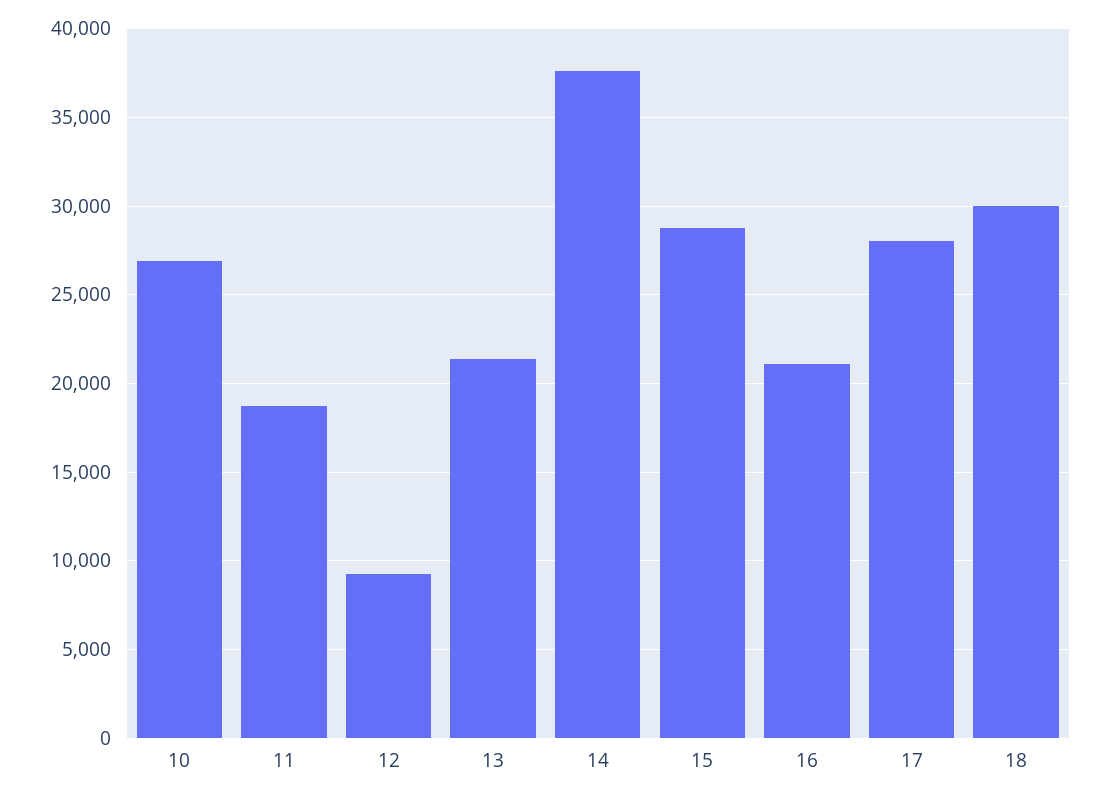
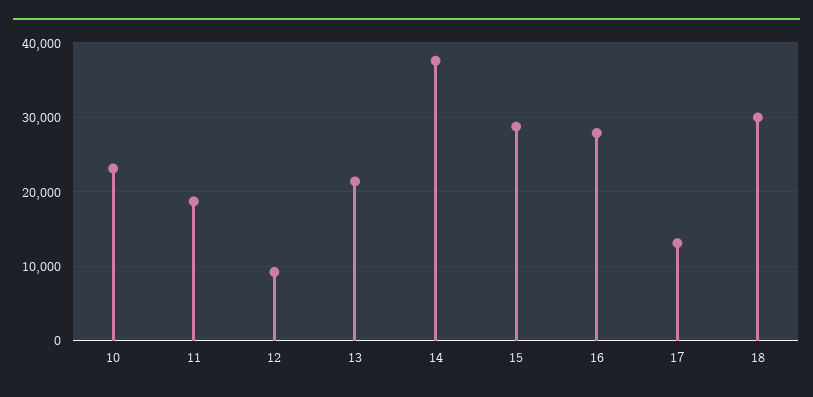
10: 27000 -> 23000
16: 21000 -> 28000
17: 28000 -> 13000

